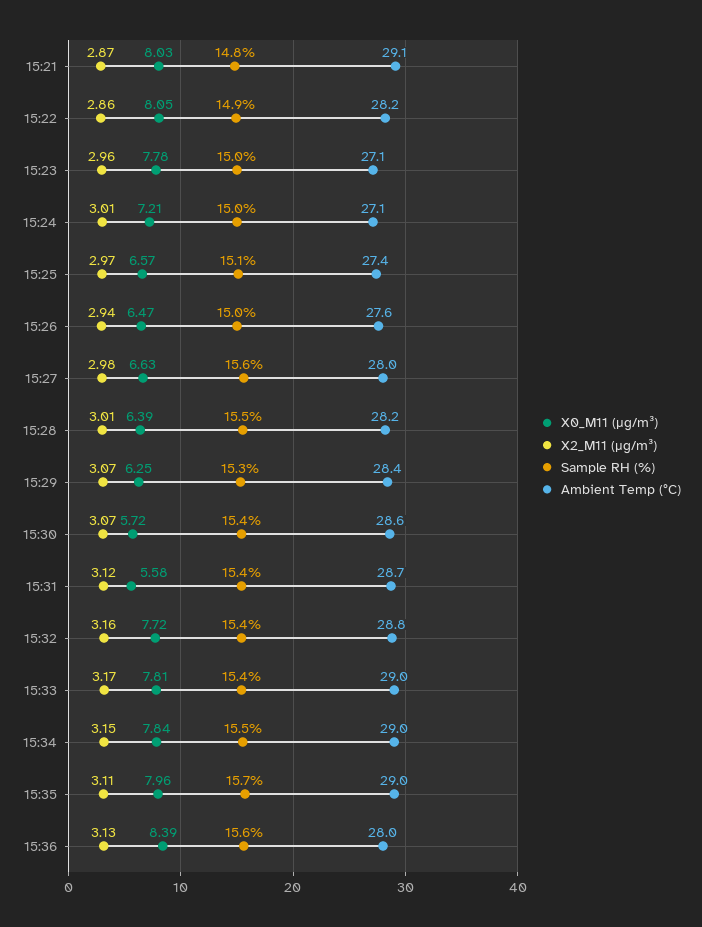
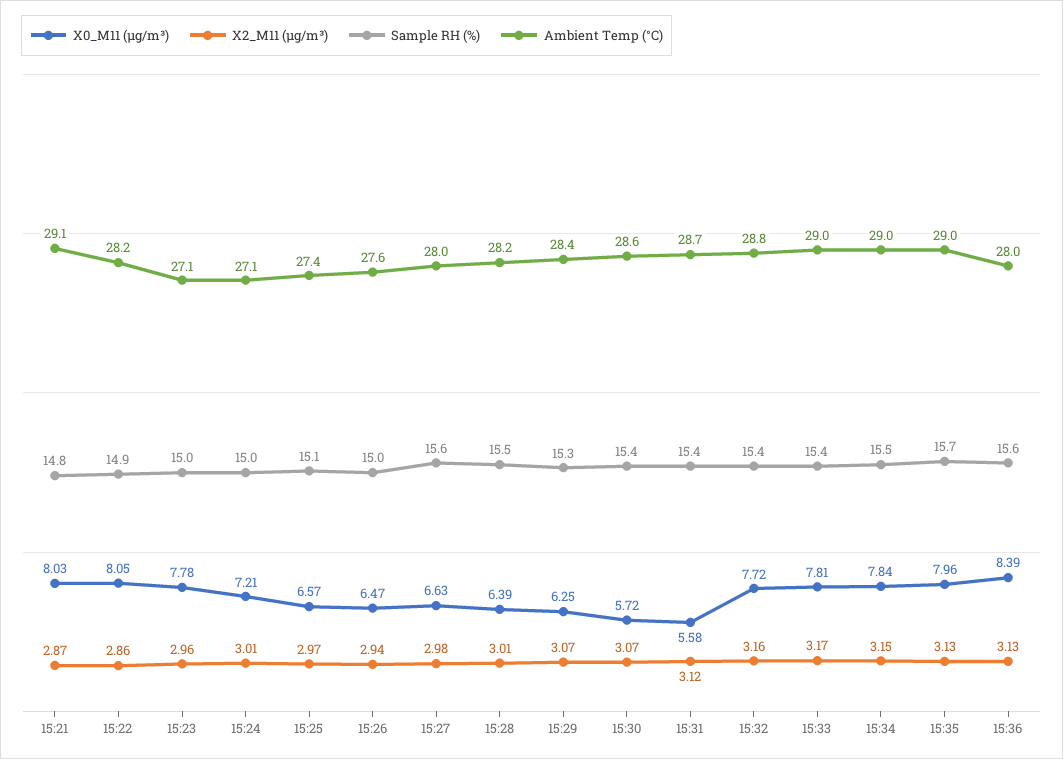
X2_M11 (μg/m³), 15:35: 3.11 -> 3.13

